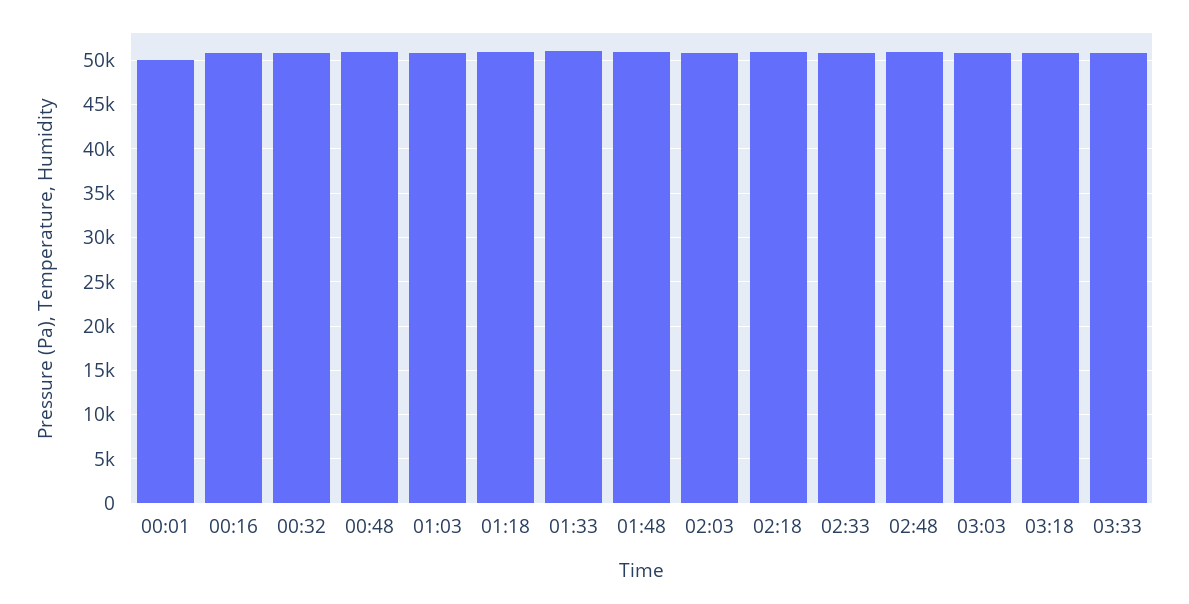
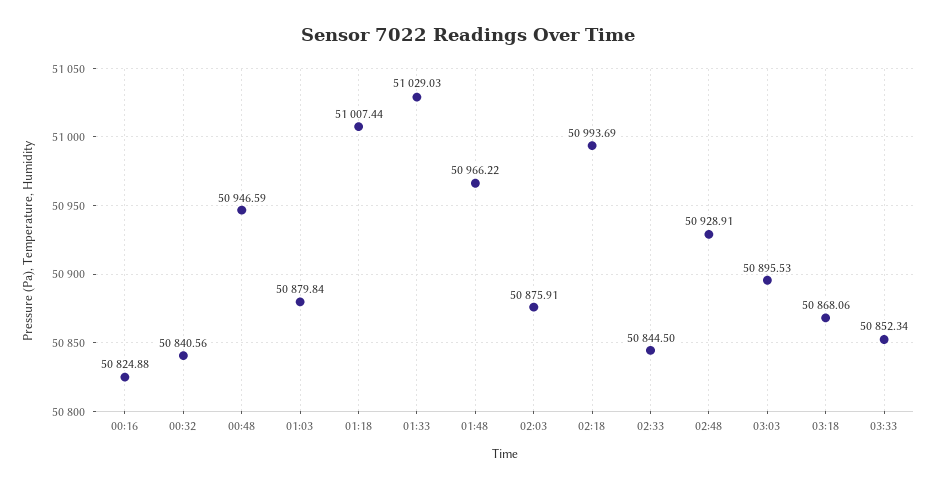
00:01: 50000 -> none

